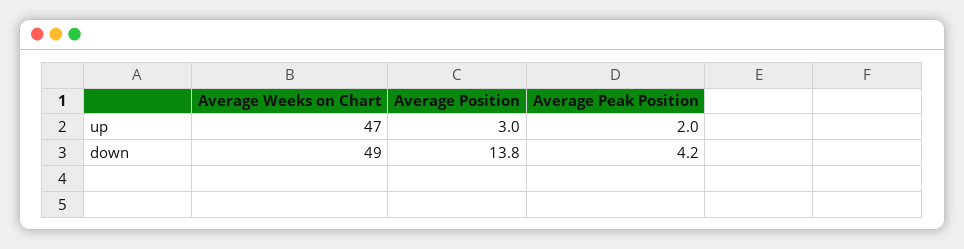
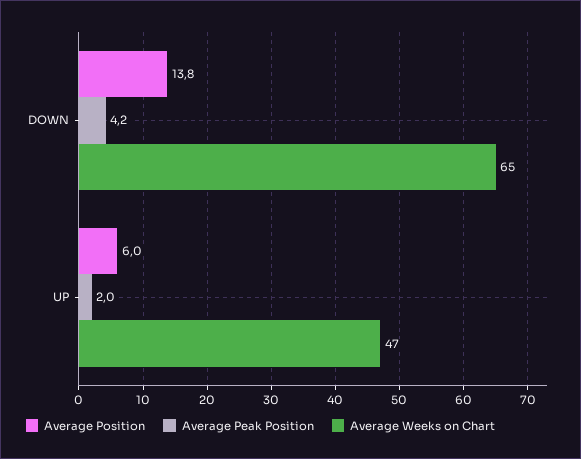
Average Position, up: 3 -> 6
Average Weeks on Chart, down: 49 -> 65

